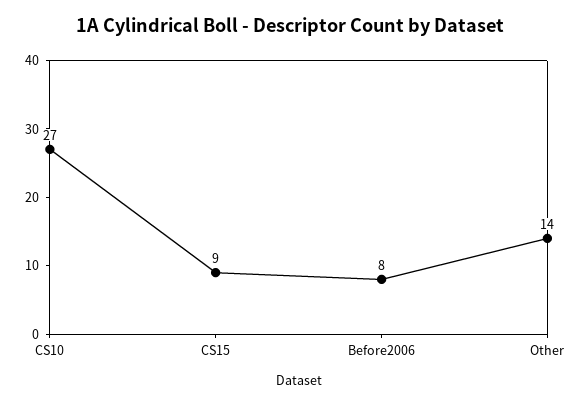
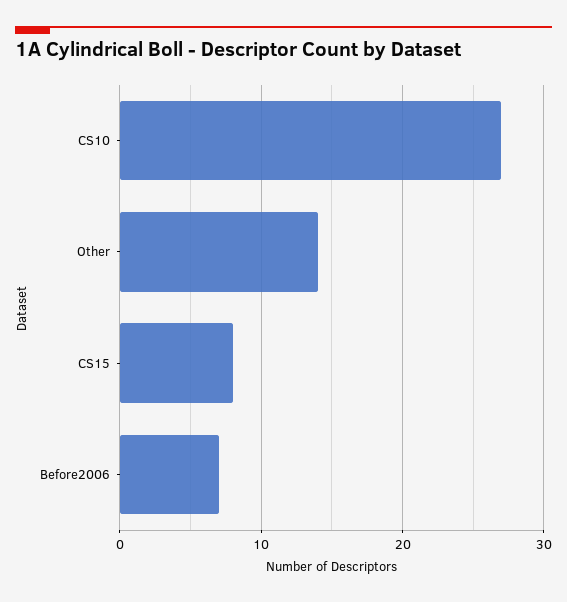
CS15: 9 -> 8
Before2006: 8 -> 7

